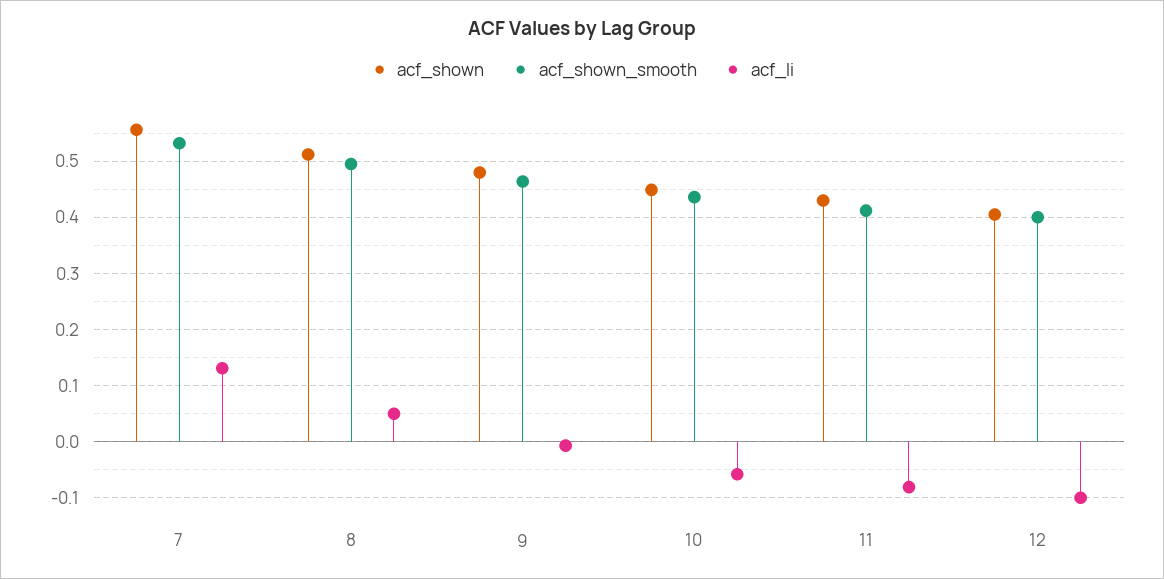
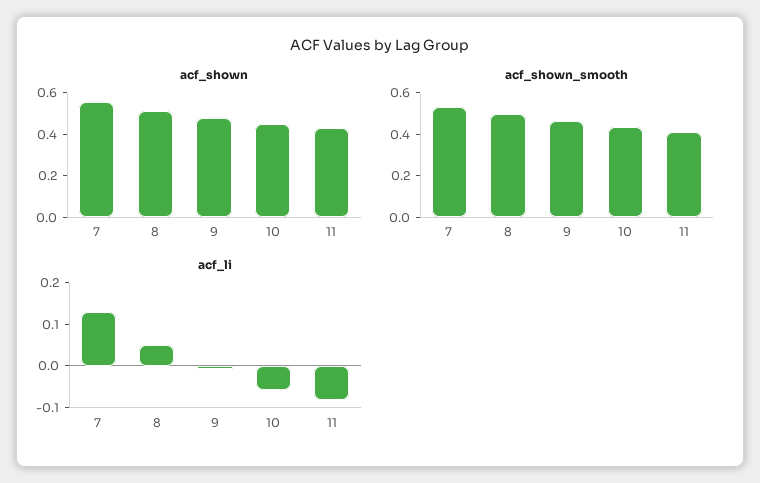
acf_shown, 12: 0.4 -> none
acf_shown_smooth, 12: 0.4 -> none
acf_li, 12: -0.1 -> none

